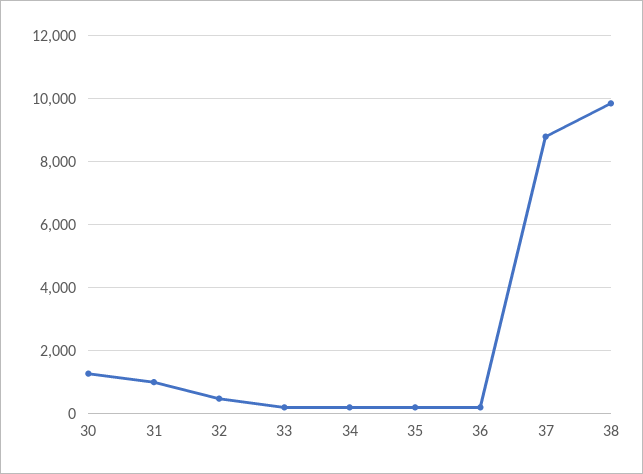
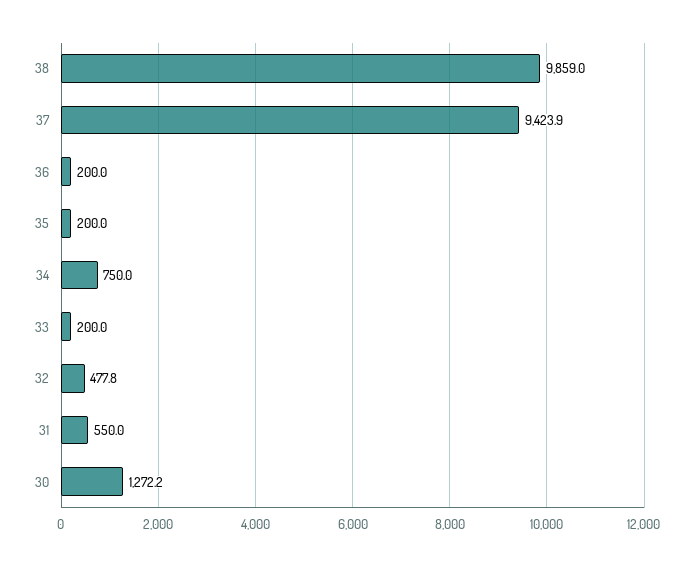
31: 1000 -> 550
34: 200 -> 750
37: 8800 -> 9423.9

